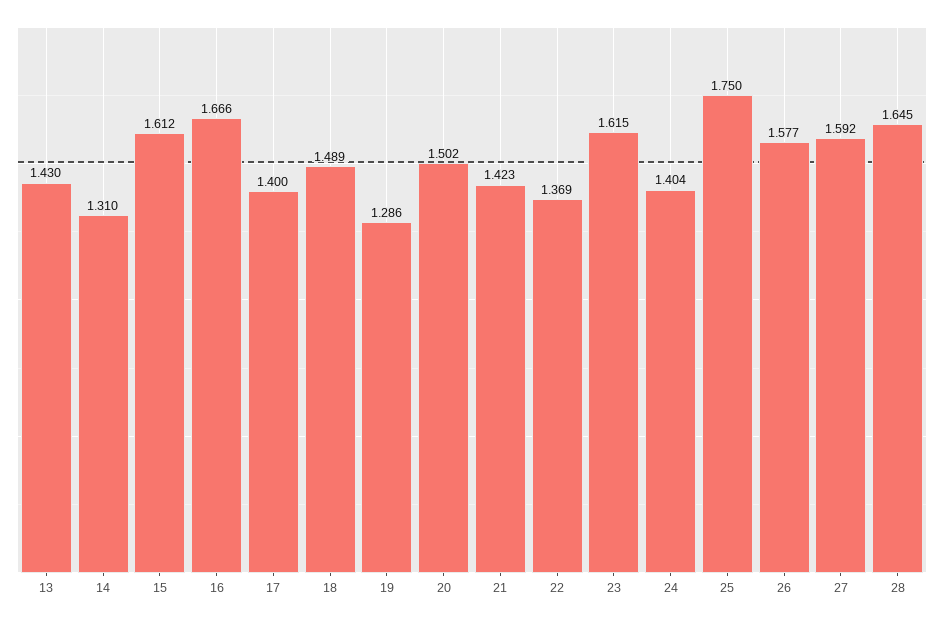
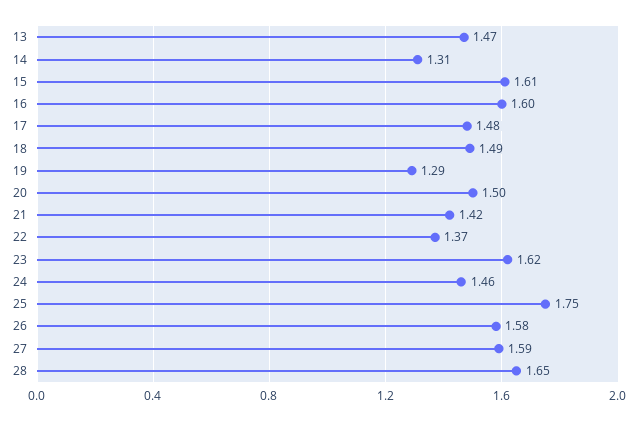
13: 1.43 -> 1.47
16: 1.666 -> 1.6
17: 1.4 -> 1.48
24: 1.404 -> 1.46

